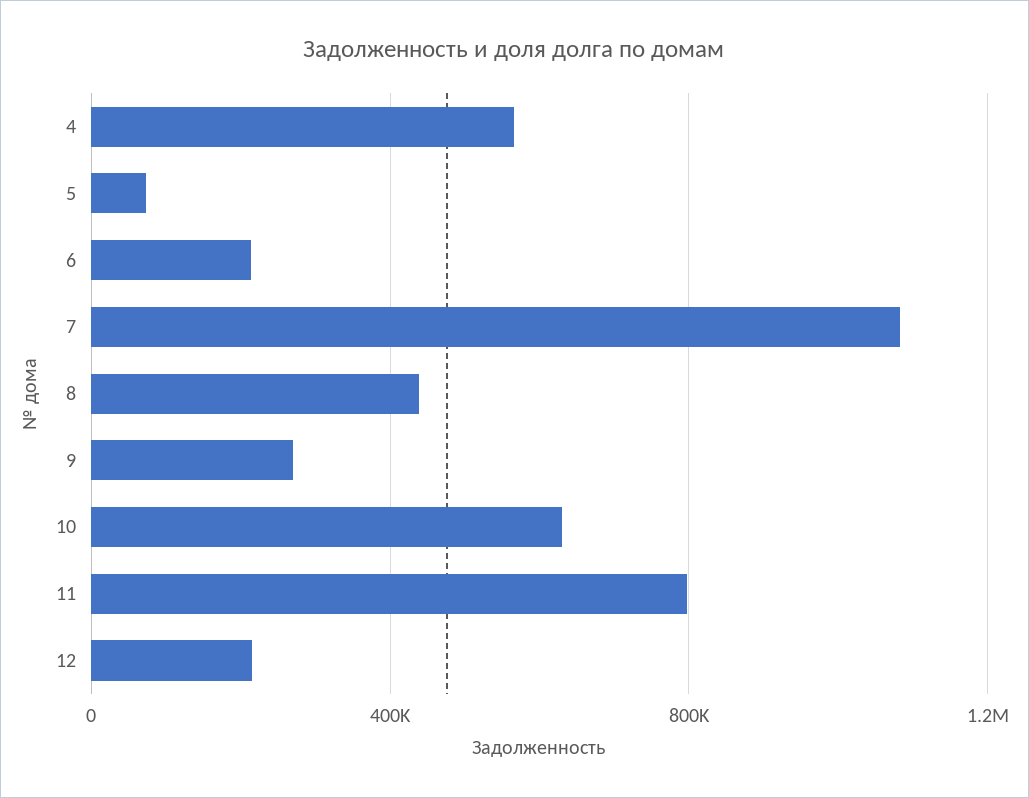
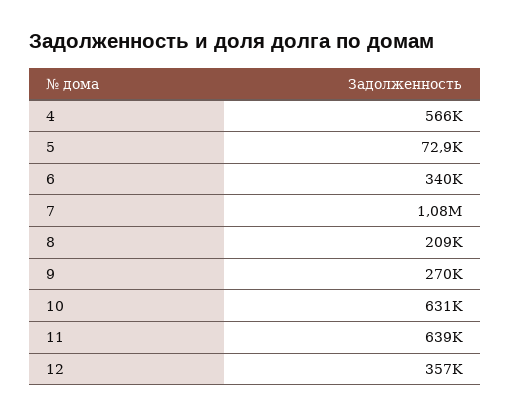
6: 200000 -> 340000
8: 450000 -> 209000
11: 800000 -> 639000
12: 200000 -> 357000

